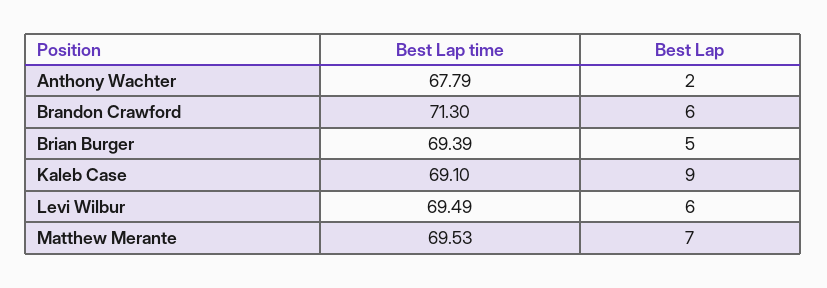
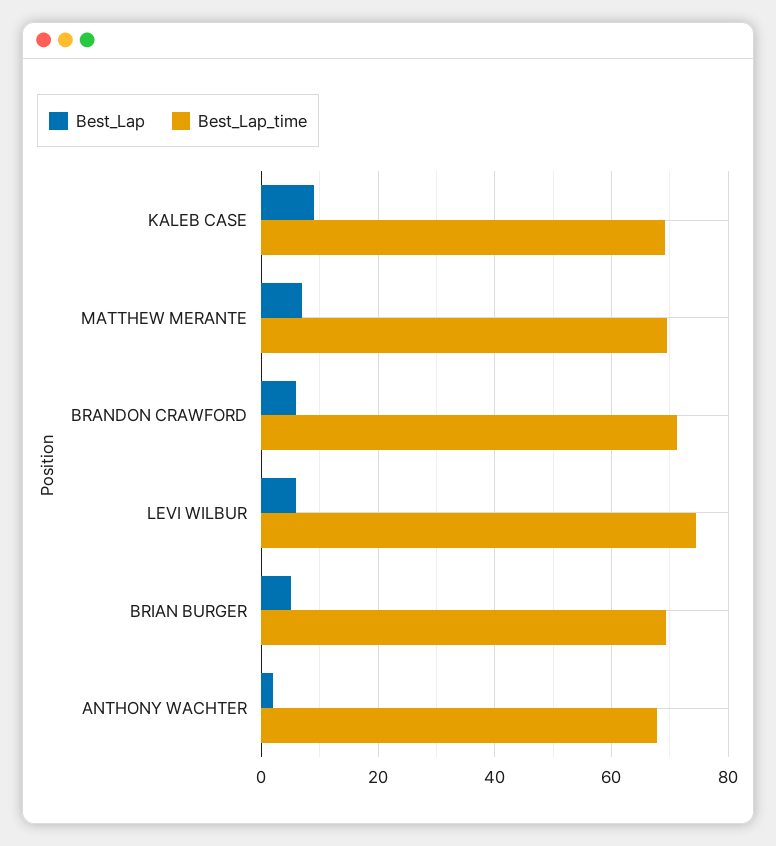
Best Lap time, Levi Wilbur: 69.49 -> 74

